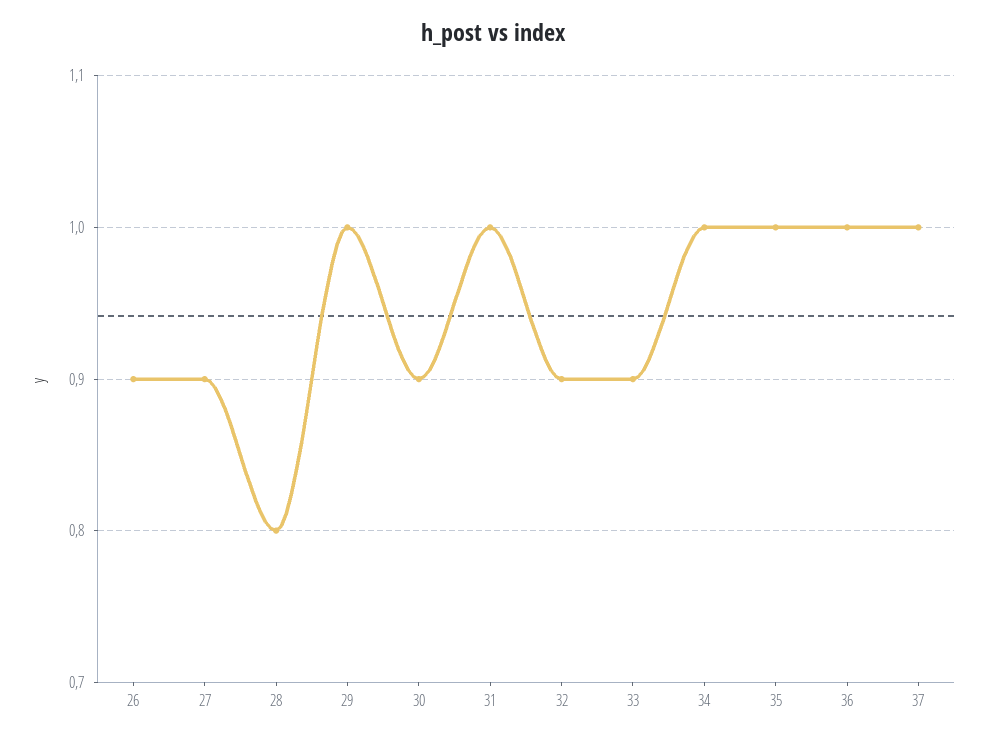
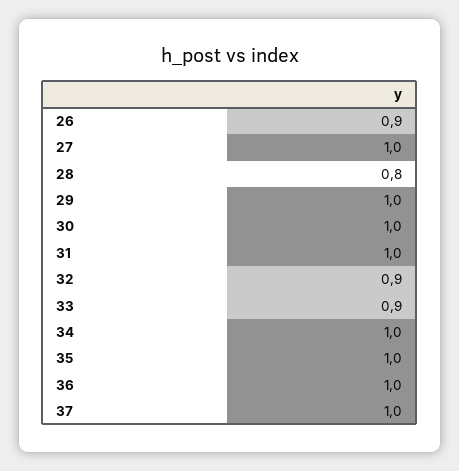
27: 0.9 -> 1
30: 0.9 -> 1

